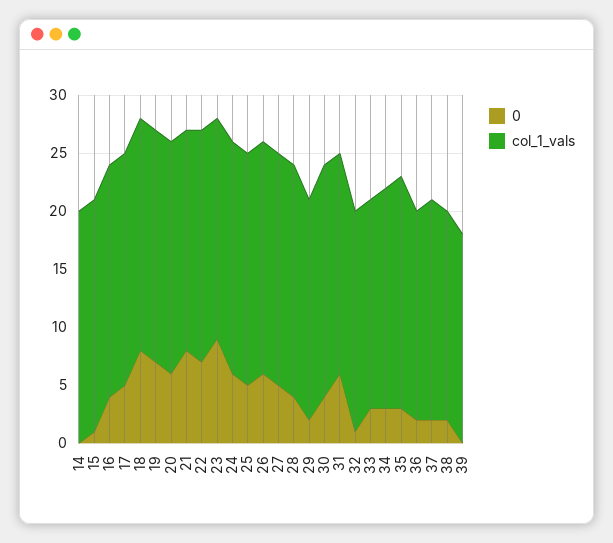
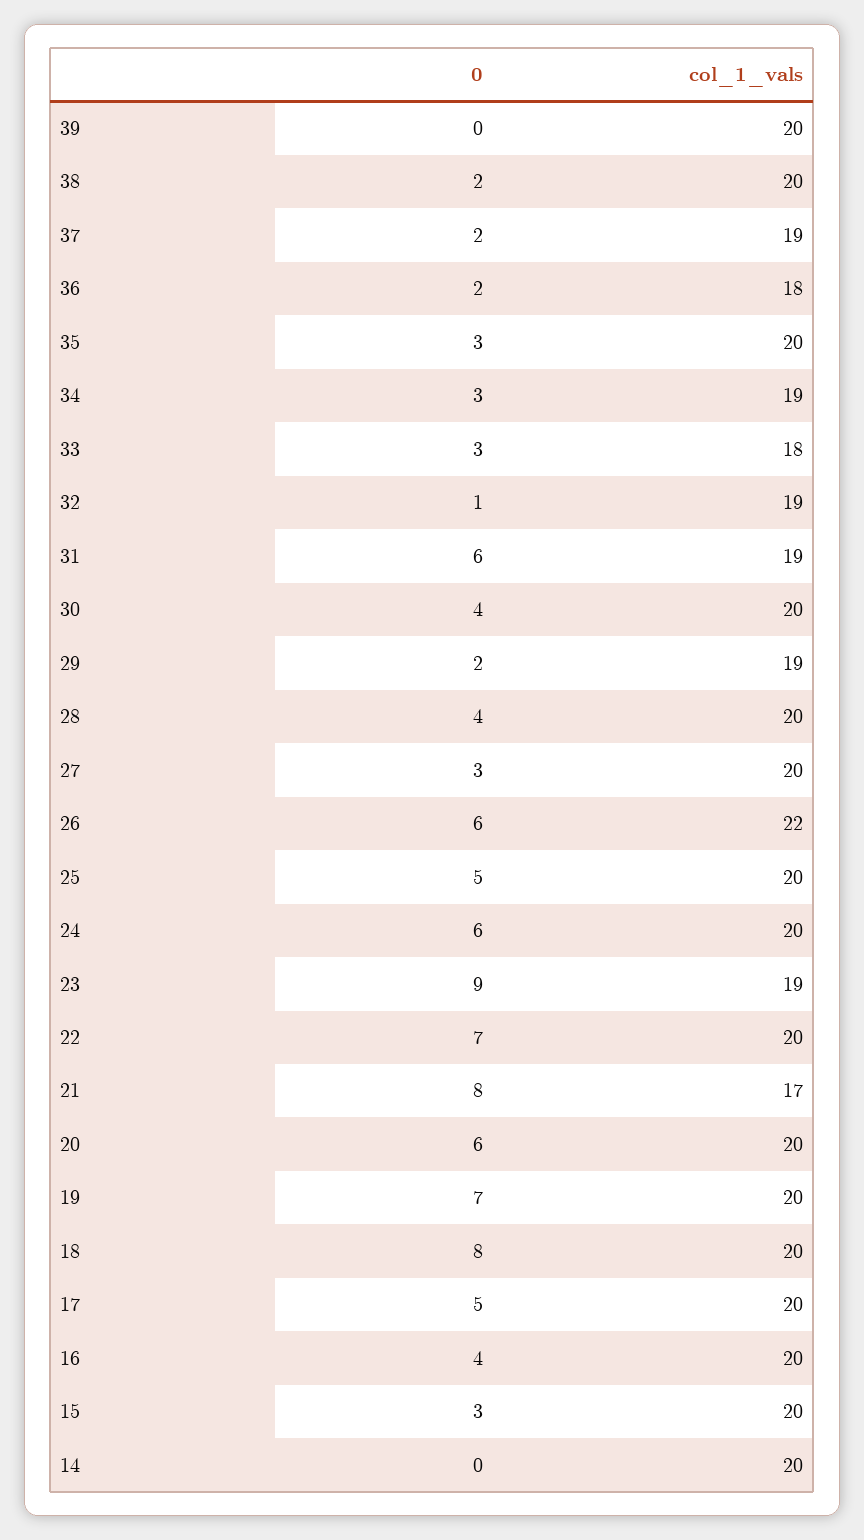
0, 15: 1 -> 3
col_1_vals, 21: 19 -> 17
col_1_vals, 26: 20 -> 22
0, 27: 5 -> 3
col_1_vals, 38: 18 -> 20
col_1_vals, 39: 18 -> 20

